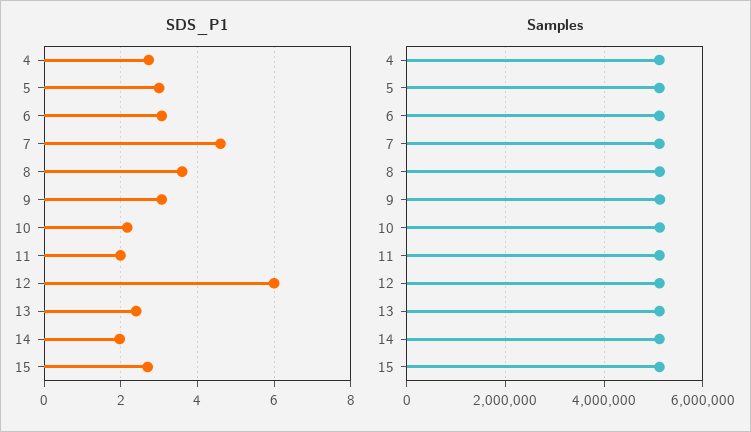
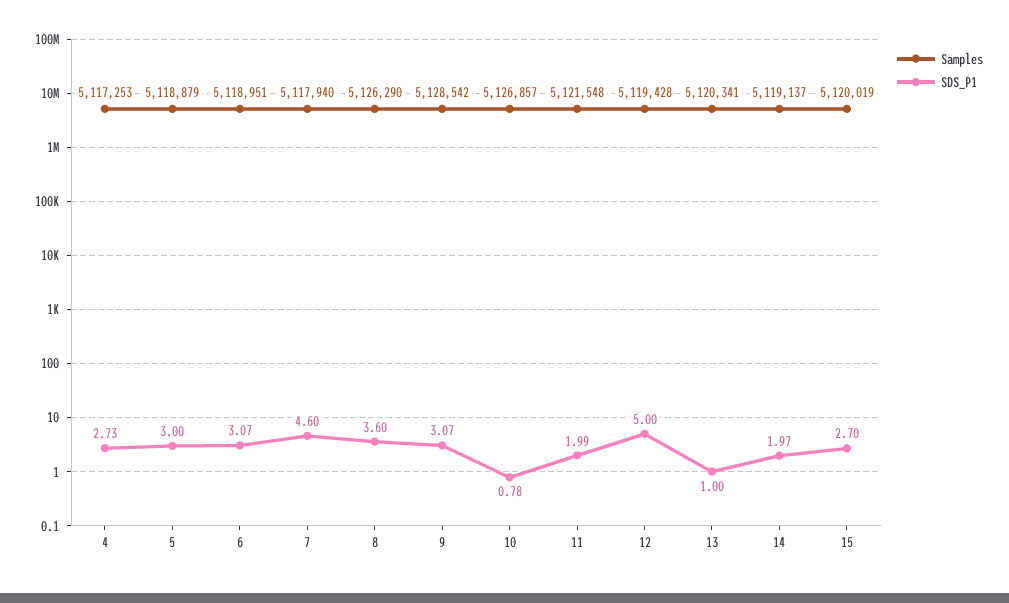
SDS_P1, 10: 2.2 -> 0.78
SDS_P1, 12: 6 -> 5
SDS_P1, 13: 2.4 -> 1

